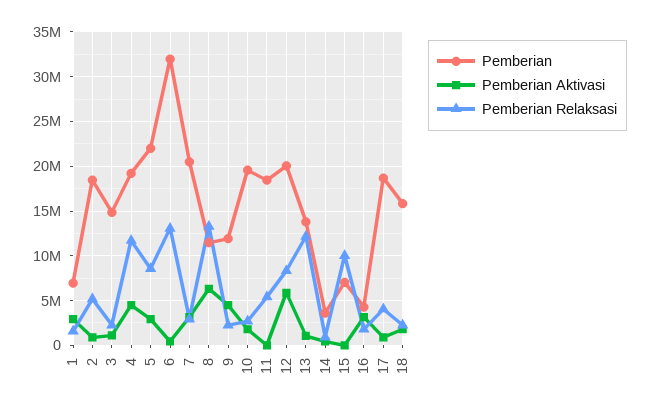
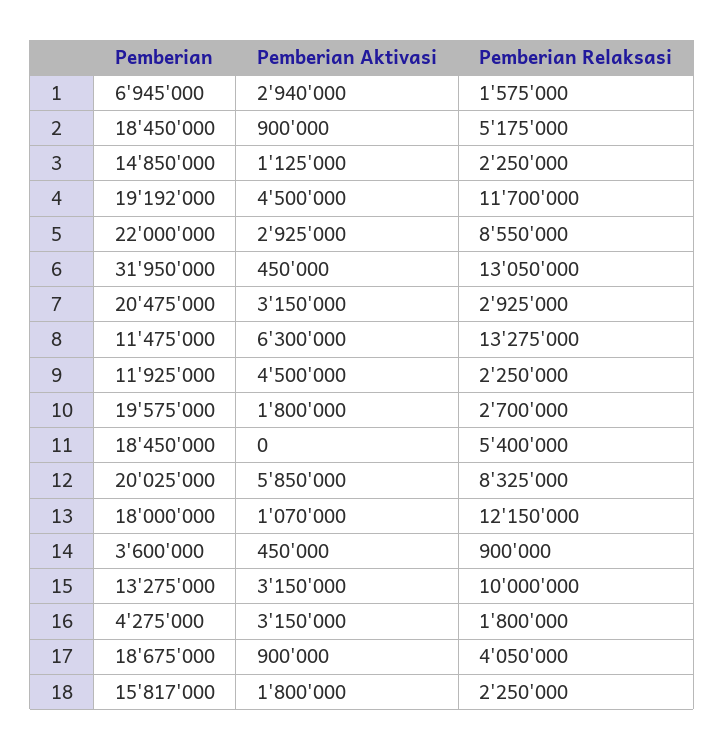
Pemberian, 13: 14000000 -> 18000000
Pemberian, 15: 7000000 -> 13275000
Pemberian Aktivasi, 15: 0 -> 3150000

